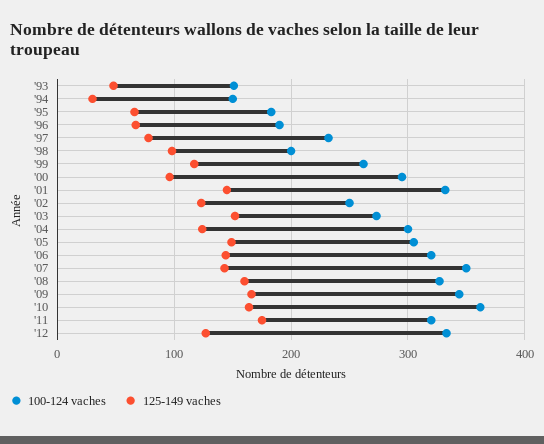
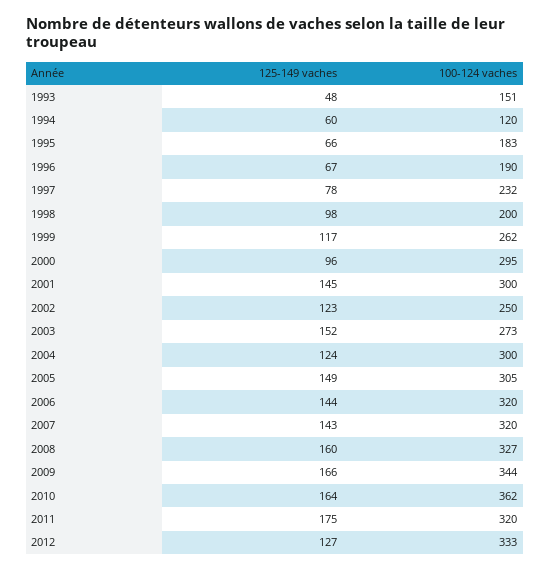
100-124 vaches, '94: 150 -> 120
125-149 vaches, '94: 30 -> 60
100-124 vaches, '01: 330 -> 300
100-124 vaches, '07: 350 -> 320

